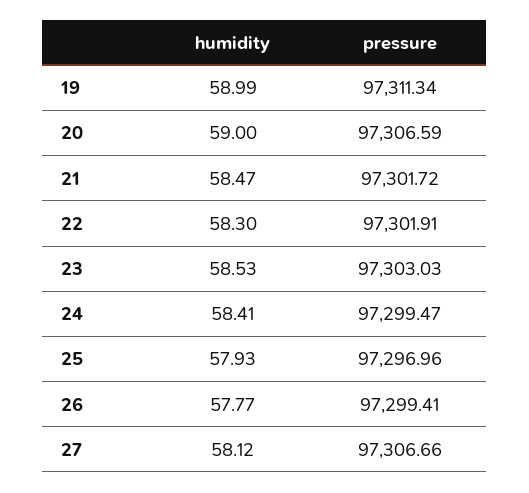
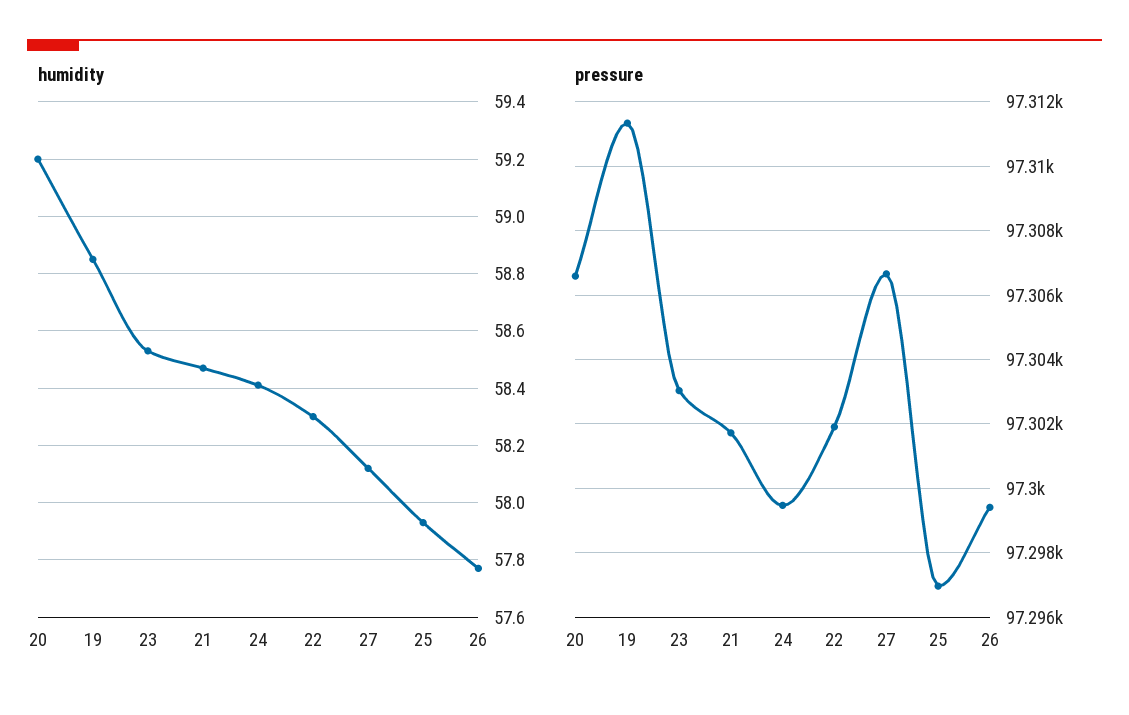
humidity, 19: 58.99 -> 58.85
humidity, 20: 59 -> 59.2

